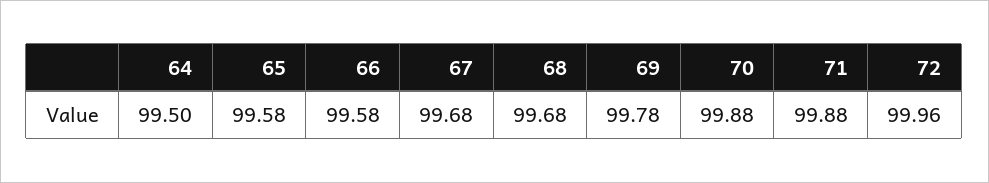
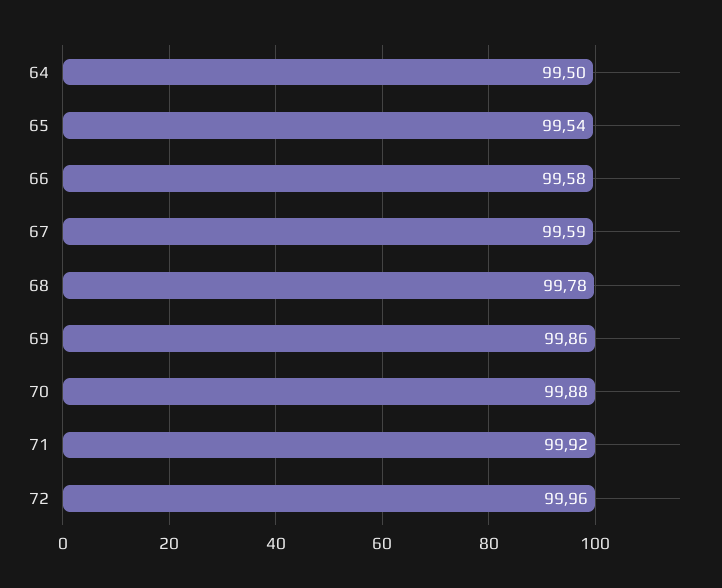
65: 99.58 -> 99.54
67: 99.68 -> 99.59
68: 99.68 -> 99.78
69: 99.78 -> 99.86
71: 99.88 -> 99.92

